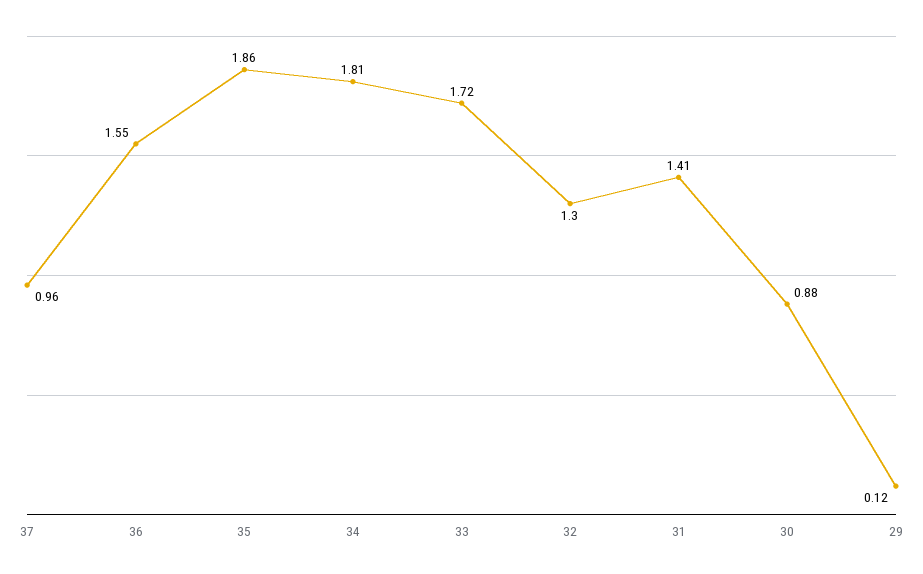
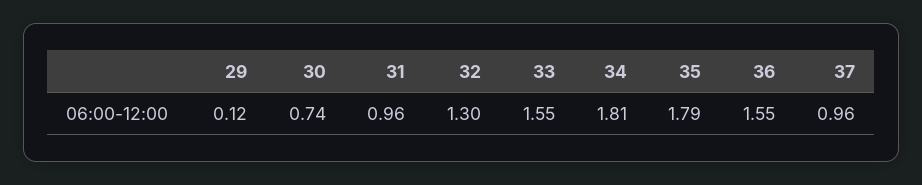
35: 1.86 -> 1.79
33: 1.72 -> 1.55
31: 1.41 -> 0.96
30: 0.88 -> 0.74

